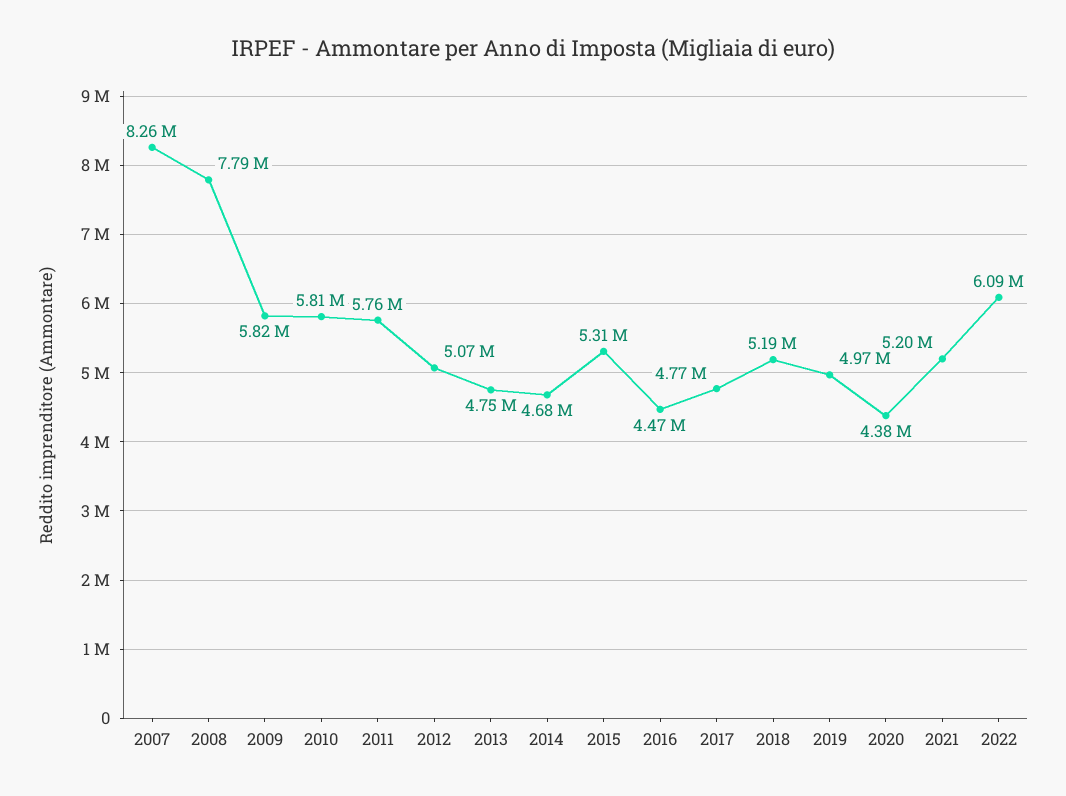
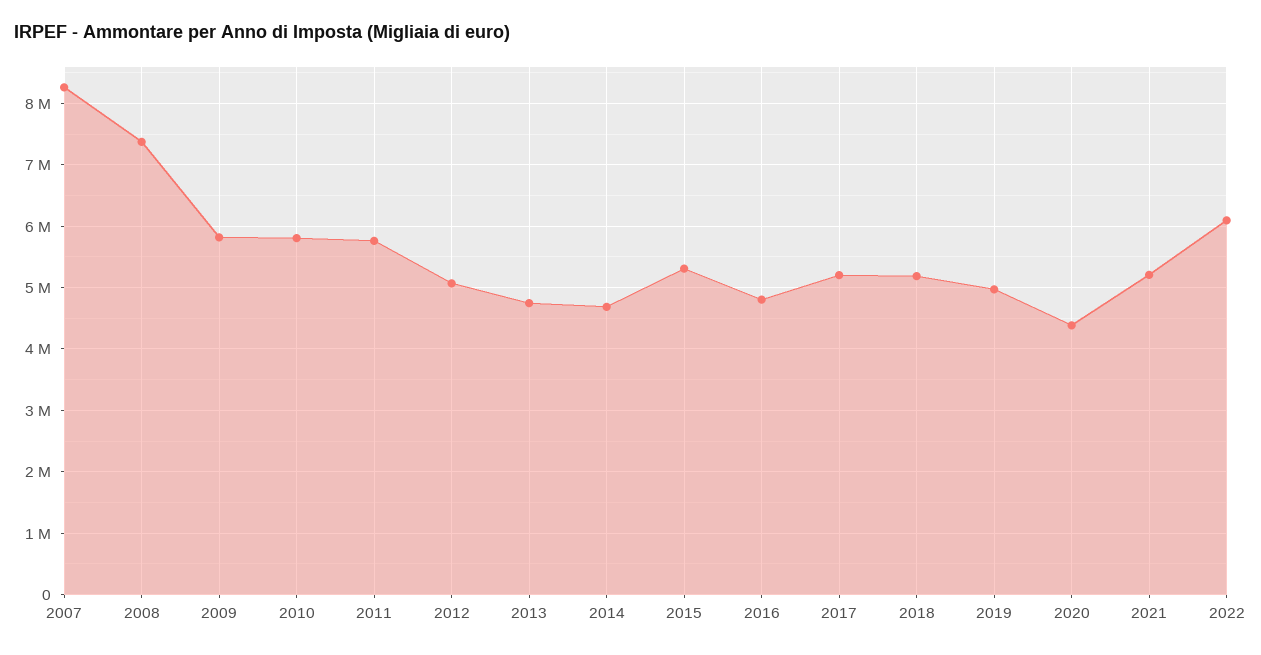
2008: 7790000 -> 7400000
2016: 4470000 -> 4800000
2017: 4770000 -> 5200000

